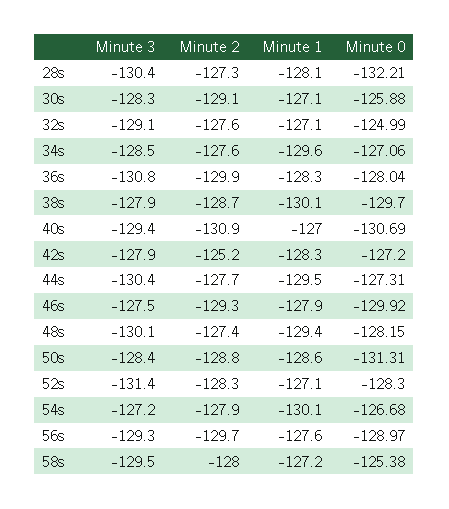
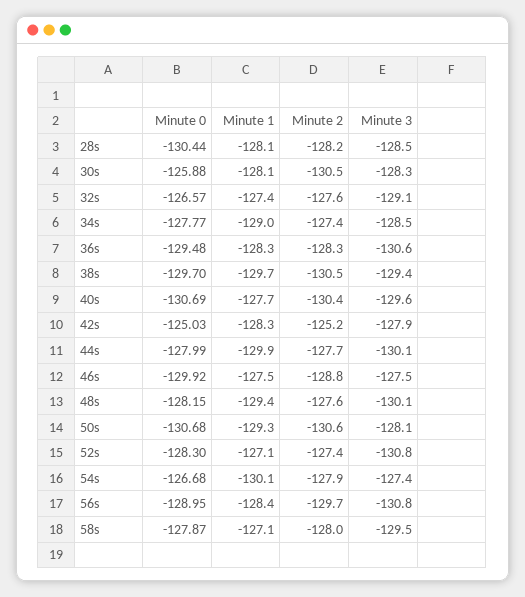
Minute 3, 28s: -130.4 -> -128.5
Minute 2, 28s: -127.3 -> -128.2
Minute 0, 28s: -132.21 -> -130.44
Minute 2, 30s: -129.1 -> -130.5
Minute 1, 30s: -127.1 -> -128.1
Minute 1, 32s: -127.1 -> -127.4
Minute 0, 32s: -124.99 -> -126.57
Minute 2, 34s: -127.6 -> -127.4
Minute 1, 34s: -129.6 -> -129
Minute 0, 34s: -127.06 -> -127.77
Minute 3, 36s: -130.8 -> -130.6
Minute 2, 36s: -129.9 -> -128.3
Minute 0, 36s: -128.04 -> -129.48
Minute 3, 38s: -127.9 -> -129.4
Minute 2, 38s: -128.7 -> -130.5
Minute 1, 38s: -130.1 -> -129.7
Minute 3, 40s: -129.4 -> -129.6
Minute 2, 40s: -130.9 -> -130.4
Minute 1, 40s: -127 -> -127.7
Minute 0, 42s: -127.2 -> -125.03
Minute 3, 44s: -130.4 -> -130.1
Minute 1, 44s: -129.5 -> -129.9
Minute 0, 44s: -127.31 -> -127.99
Minute 2, 46s: -129.3 -> -128.8
Minute 1, 46s: -127.9 -> -127.5
Minute 2, 48s: -127.4 -> -127.6
Minute 3, 50s: -128.4 -> -128.1
Minute 2, 50s: -128.8 -> -130.6
Minute 1, 50s: -128.6 -> -129.3
Minute 0, 50s: -131.31 -> -130.68
Minute 3, 52s: -131.4 -> -130.8
Minute 2, 52s: -128.3 -> -127.4
Minute 3, 54s: -127.2 -> -127.4
Minute 3, 56s: -129.3 -> -130.8
Minute 1, 56s: -127.6 -> -128.4
Minute 0, 56s: -128.97 -> -128.95
Minute 1, 58s: -127.2 -> -127.1
Minute 0, 58s: -125.38 -> -127.87

